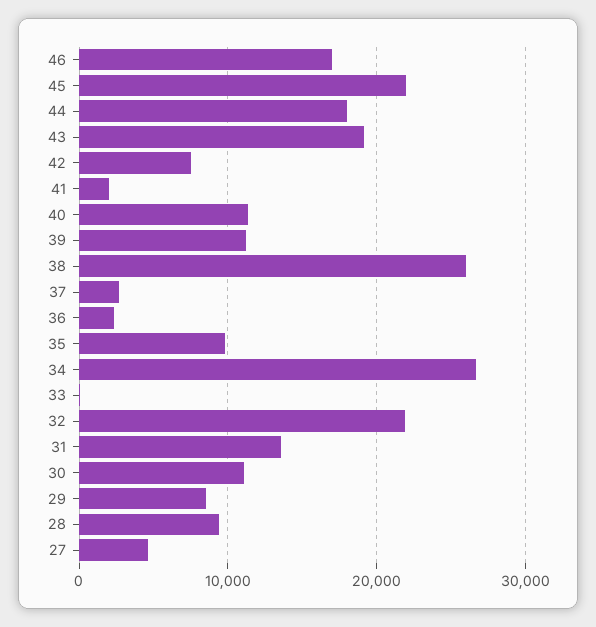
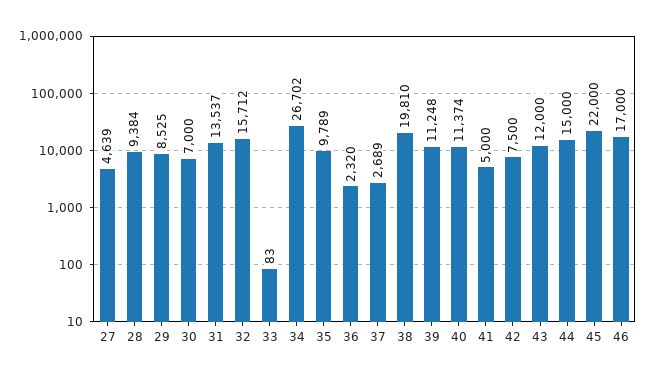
44: 18000 -> 15000
43: 19000 -> 12000
41: 2000 -> 5000
38: 26000 -> 19810
32: 22000 -> 15712
30: 11000 -> 7000

